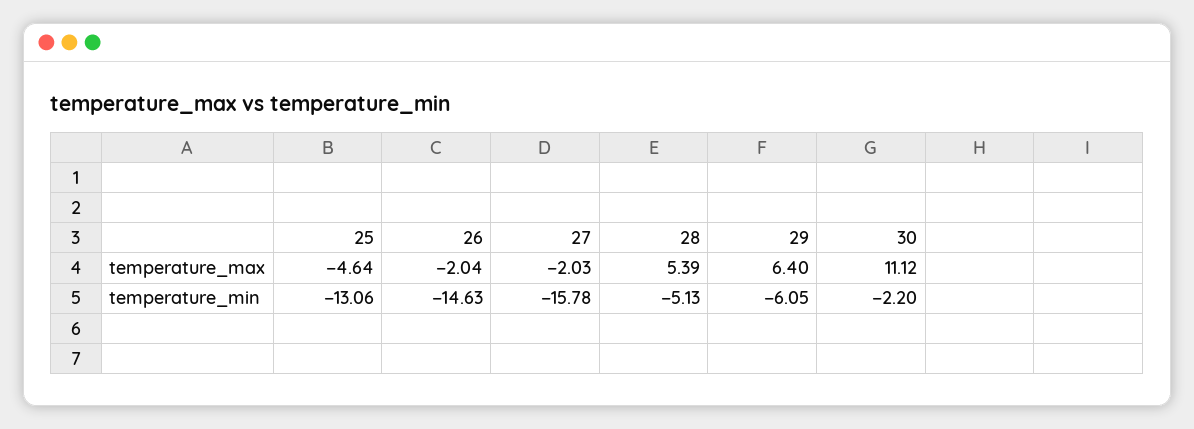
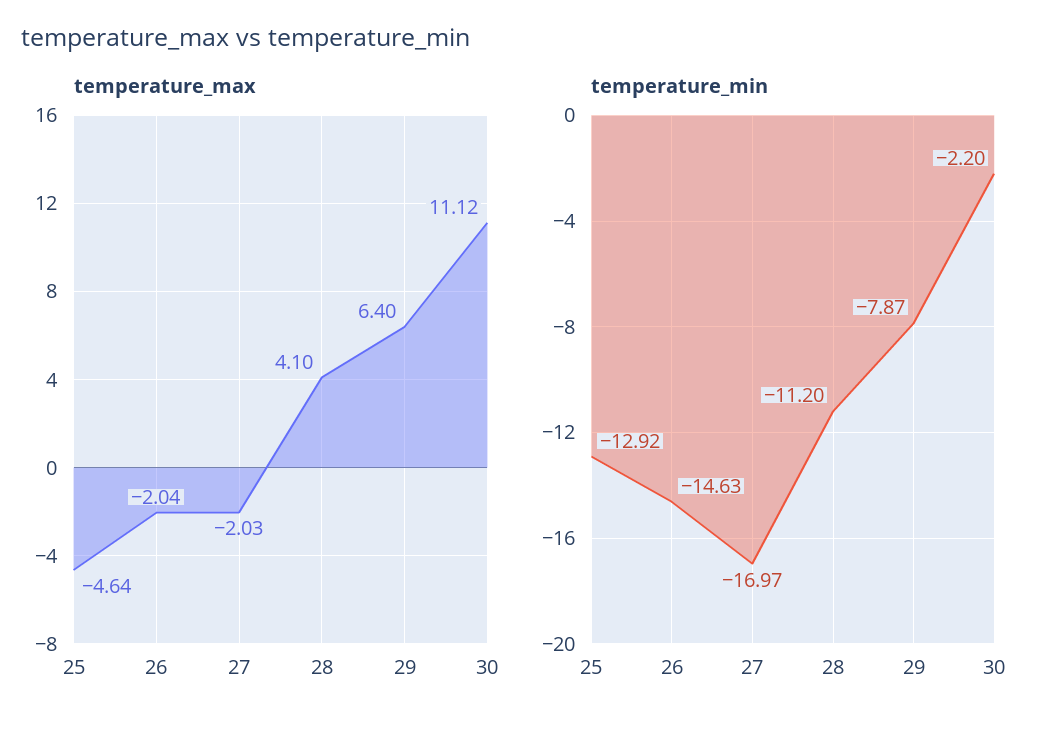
temperature_max, 28: 5.39 -> 4.1
temperature_min, 25: -13.06 -> -12.92
temperature_min, 27: -15.78 -> -16.97
temperature_min, 28: -5.13 -> -11.2
temperature_min, 29: -6.05 -> -7.87

